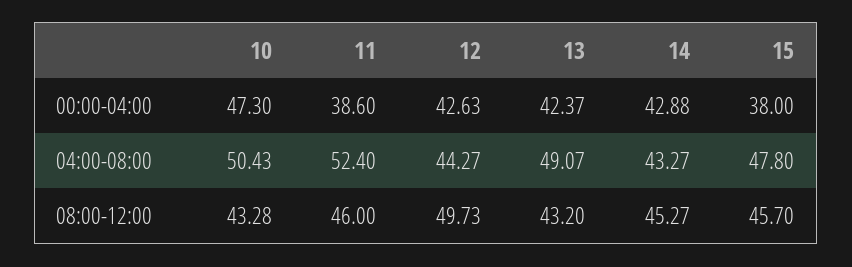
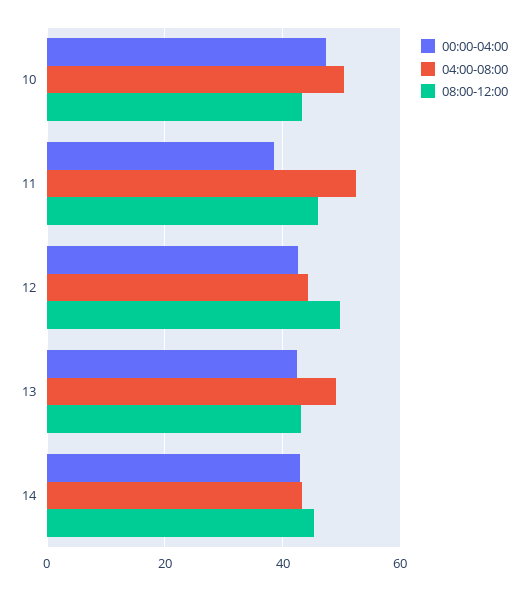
00:00-04:00, 15: 38 -> none
04:00-08:00, 15: 47.8 -> none
08:00-12:00, 15: 45.7 -> none

